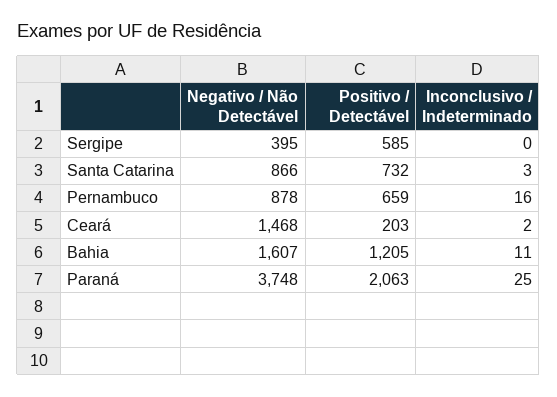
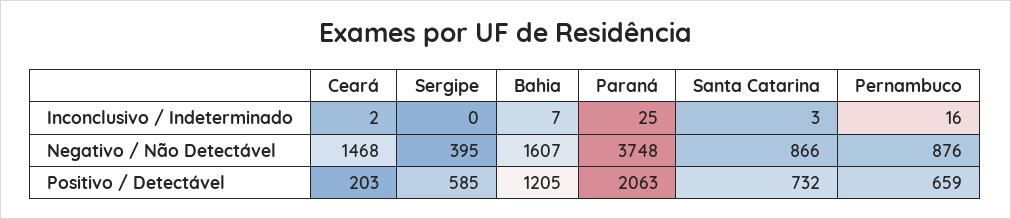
Negativo / Não Detectável, Pernambuco: 878 -> 876
Inconclusivo / Indeterminado, Bahia: 11 -> 7

